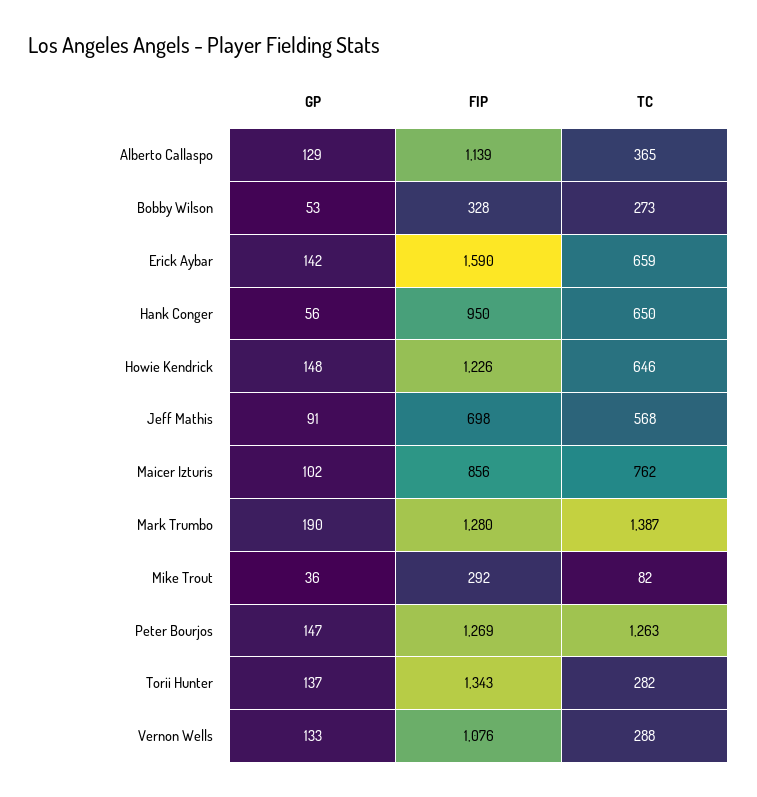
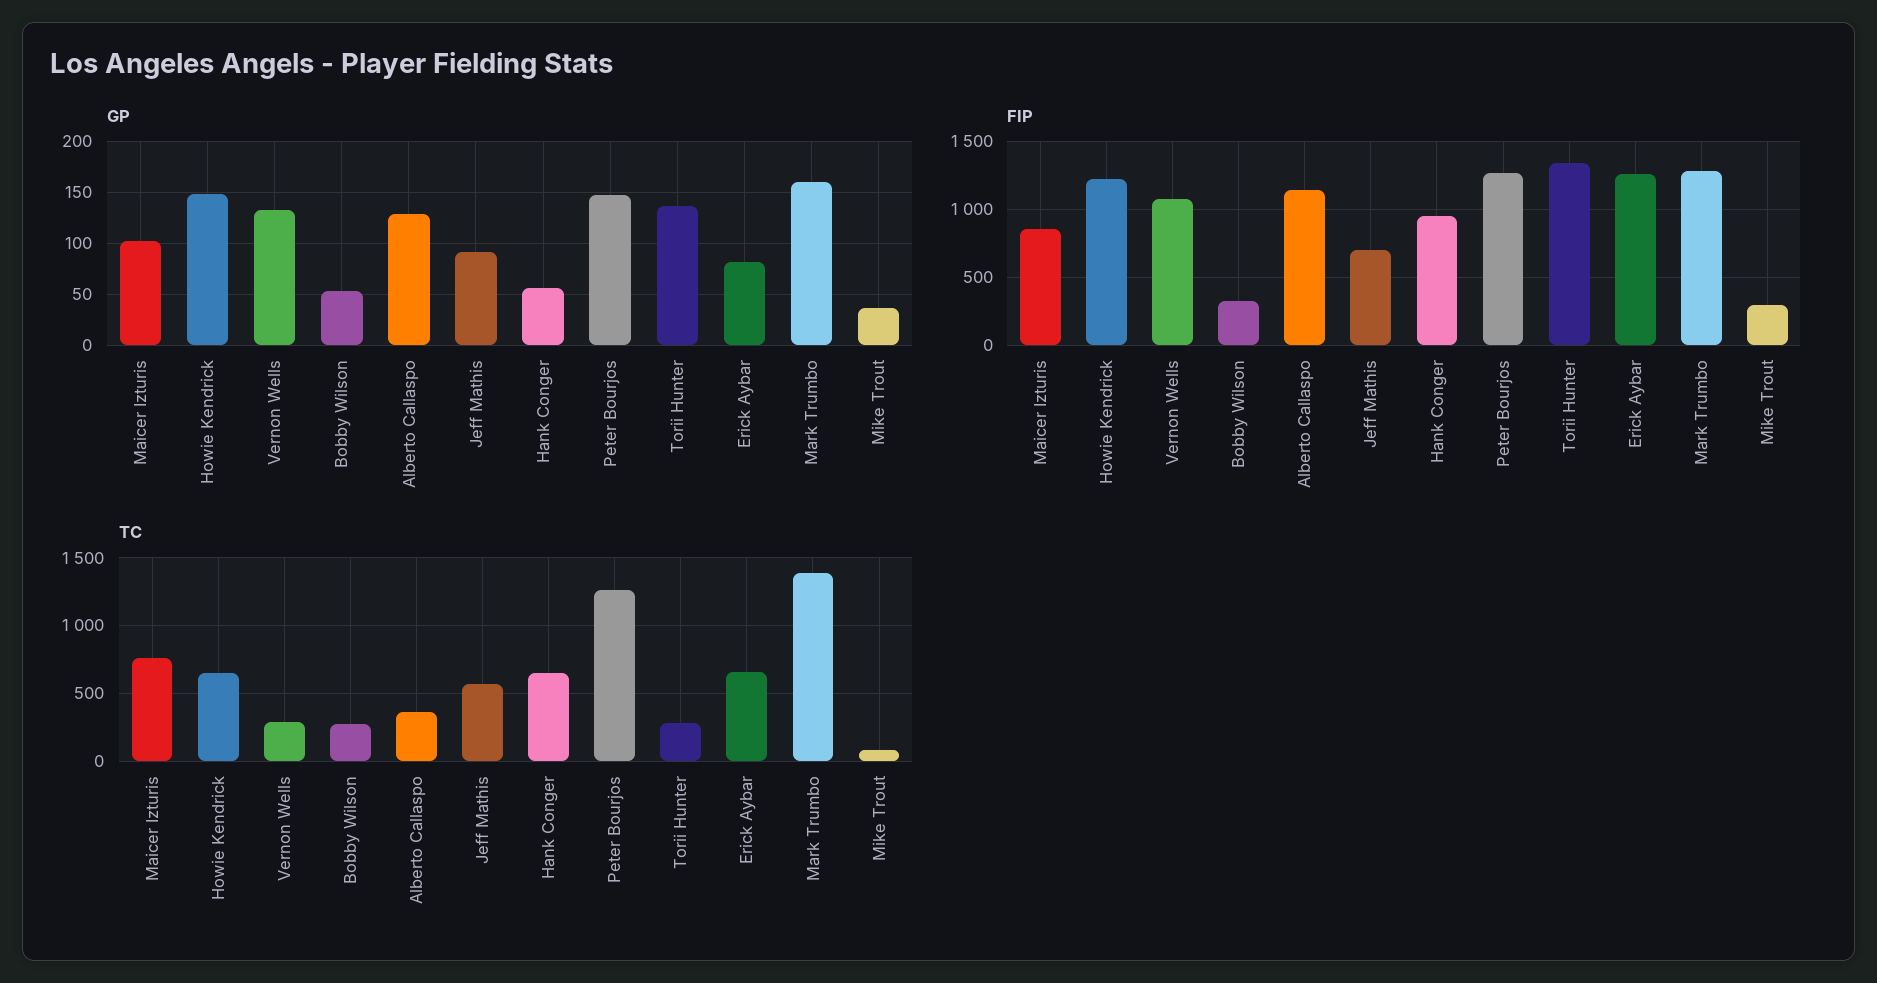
GP, Erick Aybar: 142 -> 80
FIP, Erick Aybar: 1590 -> 1250
GP, Mark Trumbo: 190 -> 160

